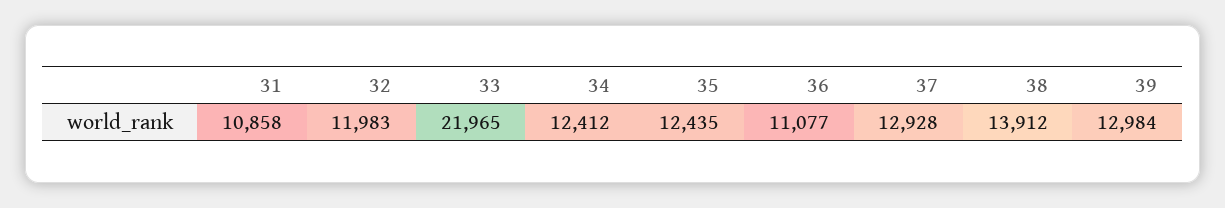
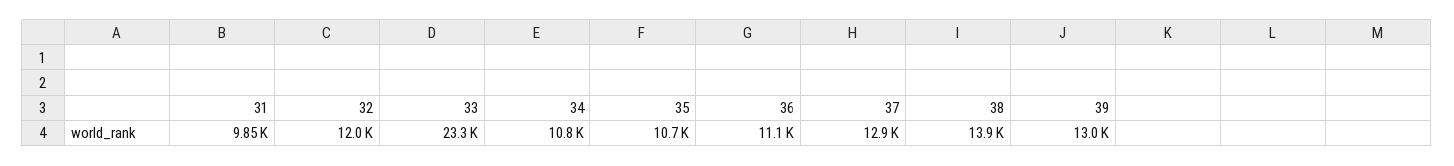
31: 10858 -> 9850
33: 21965 -> 23300
34: 12412 -> 10800
35: 12435 -> 10700

